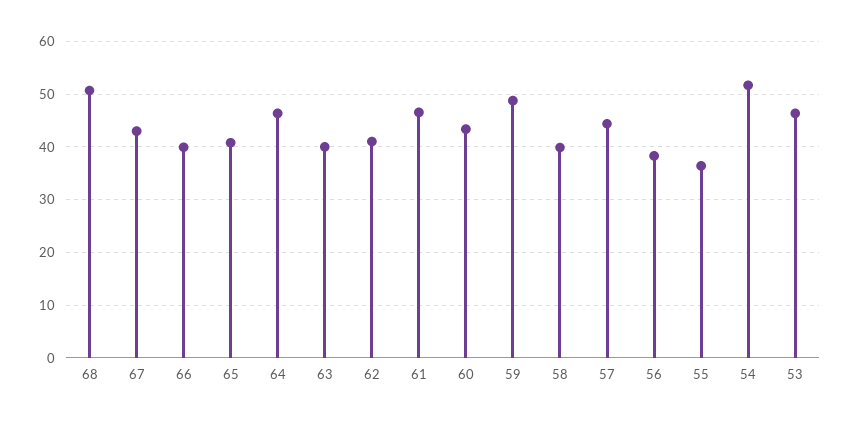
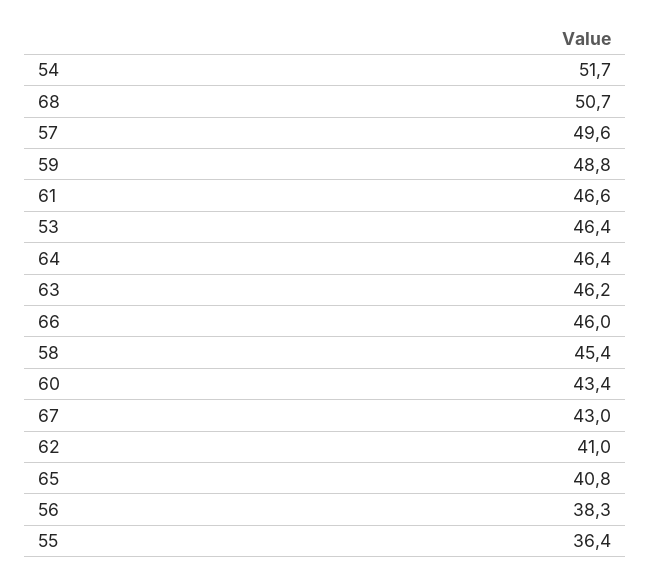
66: 40 -> 46
63: 40 -> 46.2
58: 40 -> 45.4
57: 44 -> 49.6

